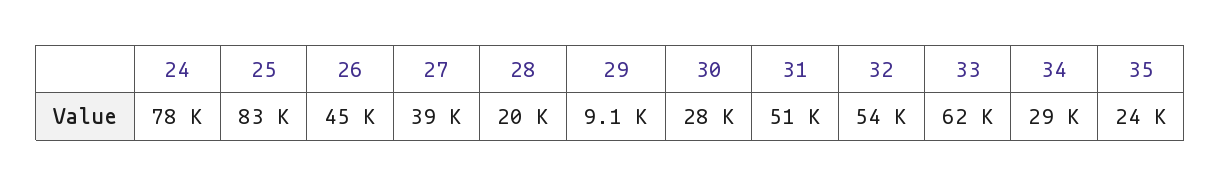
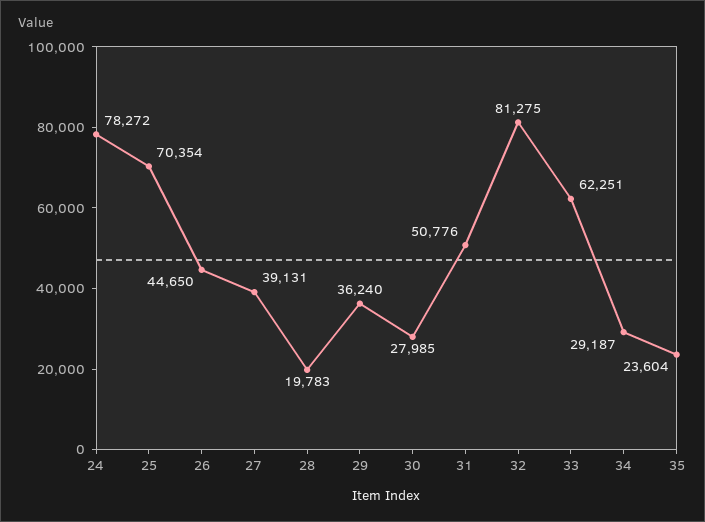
25: 83000 -> 70354
29: 9100 -> 36240
32: 54000 -> 81275

